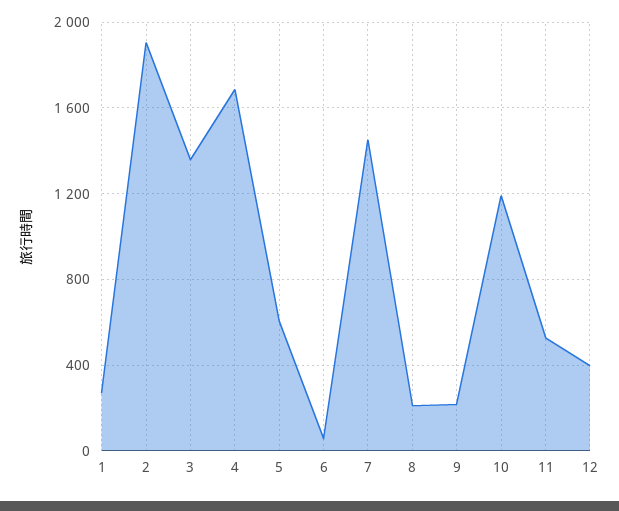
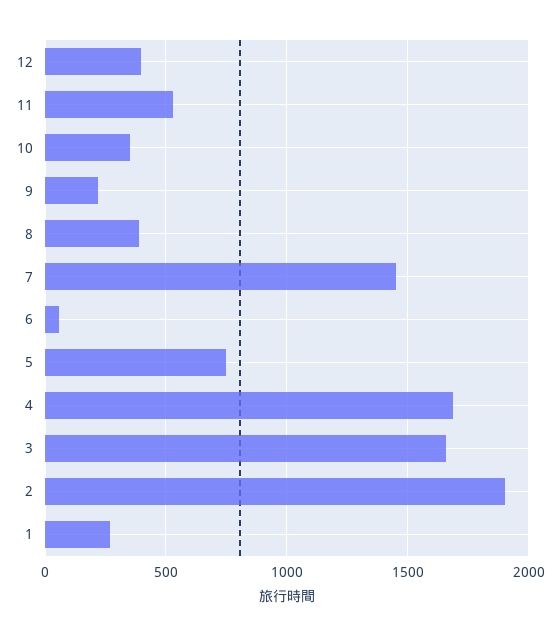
3: 1350 -> 1650
5: 600 -> 750
8: 200 -> 400
10: 1200 -> 350

